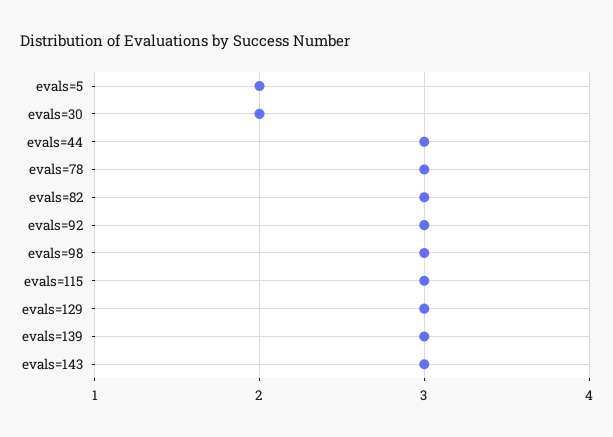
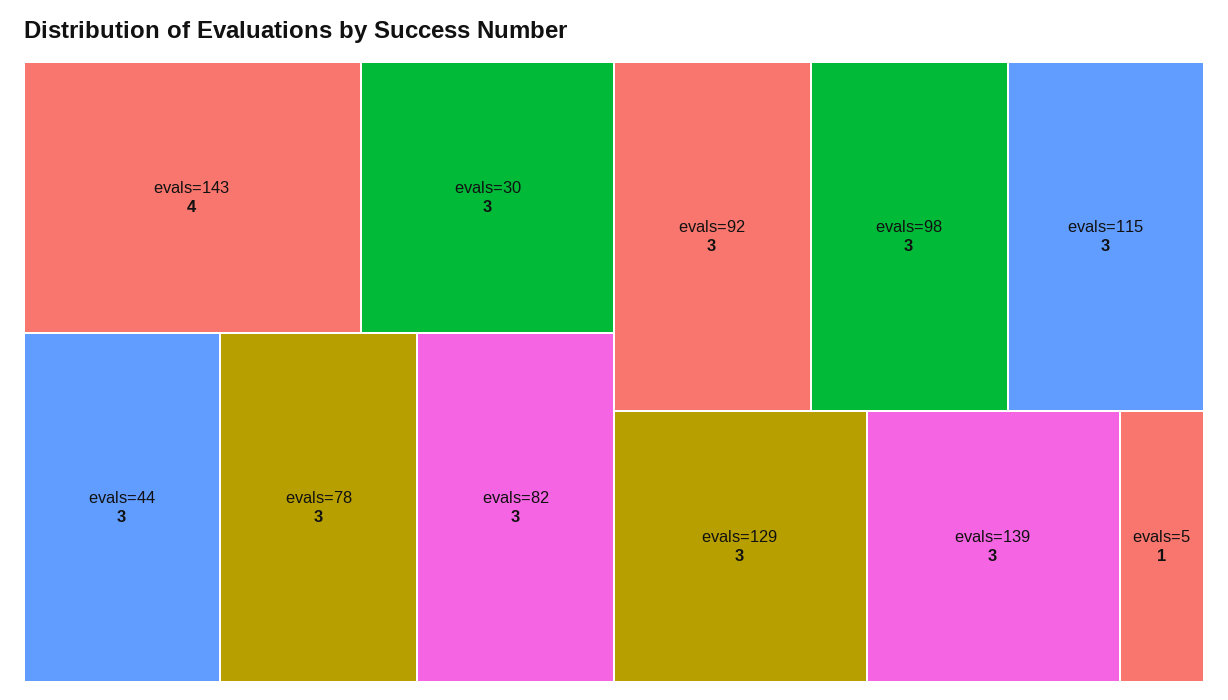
evals=5: 2 -> 1
evals=30: 2 -> 3
evals=143: 3 -> 4

